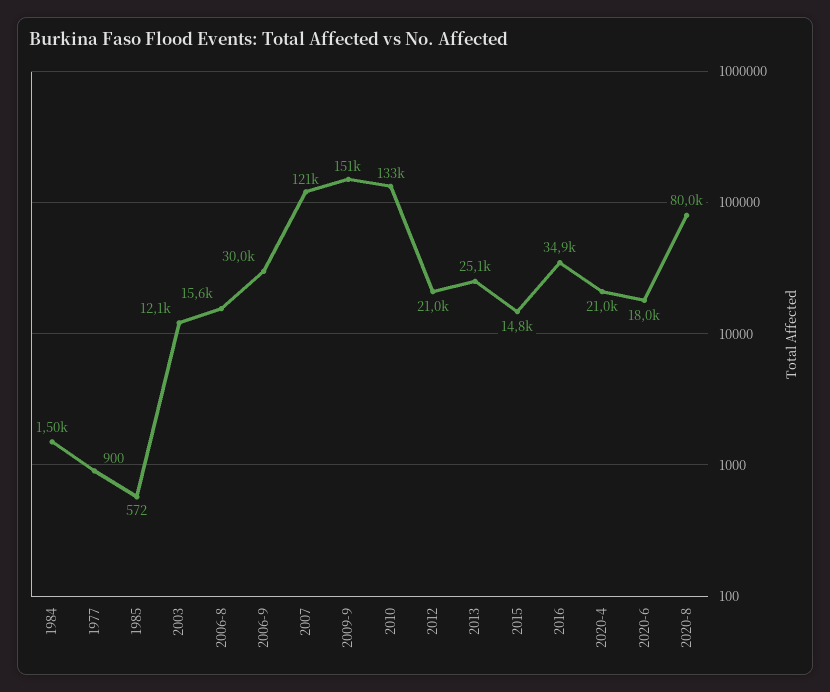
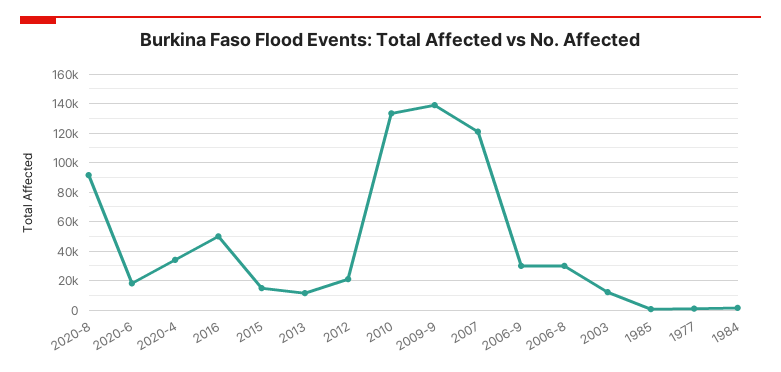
2006-8: 15600 -> 30000
2009-9: 151000 -> 140000
2013: 25100 -> 10000
2016: 34900 -> 50000
2020-4: 21000 -> 35000
2020-8: 80000 -> 90000

